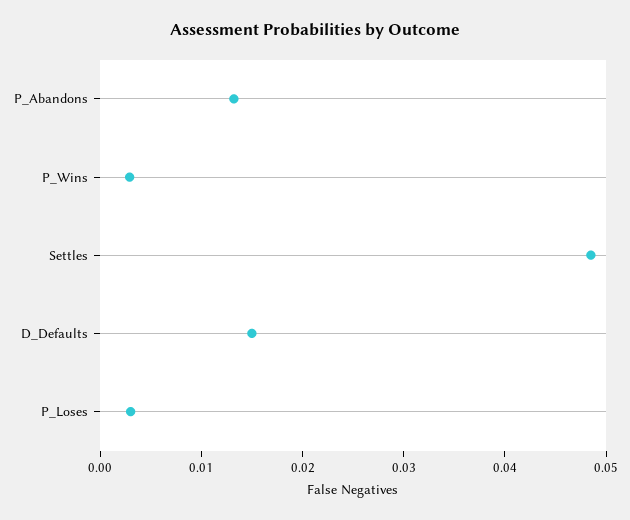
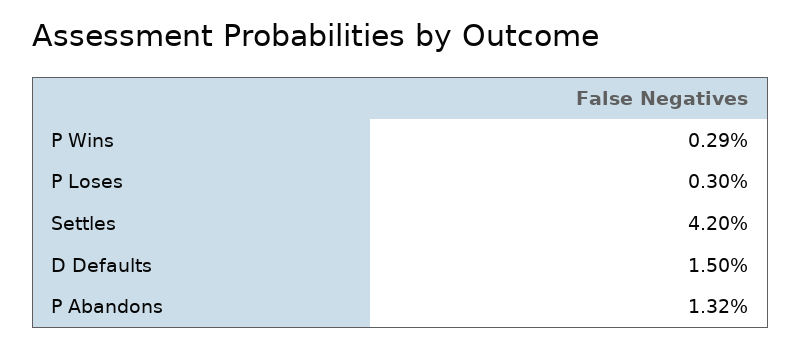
Settles: 0.048 -> 0.042

